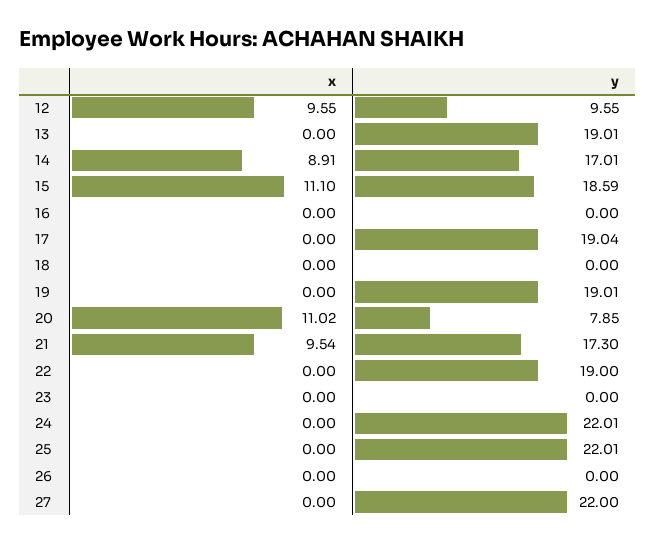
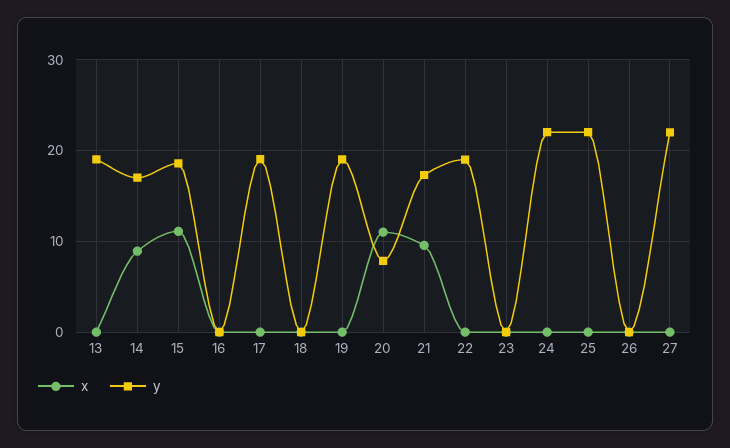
x, 12: 9.55 -> none
y, 12: 9.55 -> none

